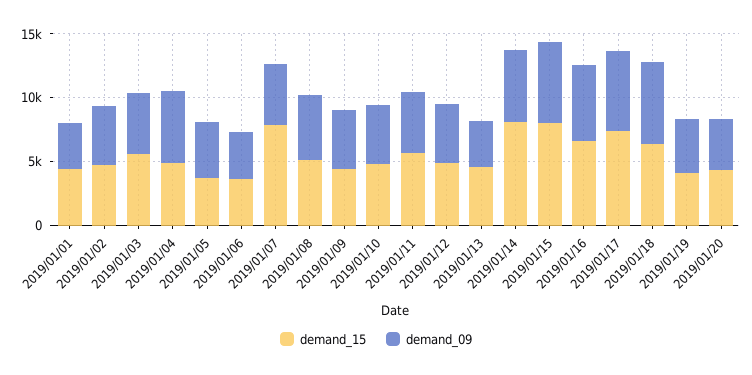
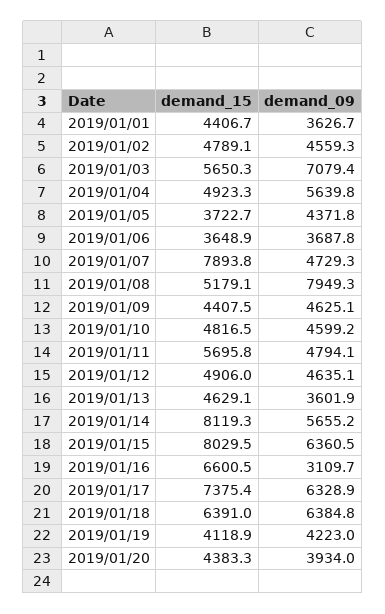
demand_09, 2019/01/03: 5000 -> 7079.4
demand_09, 2019/01/08: 5000 -> 7949.3
demand_09, 2019/01/16: 6000 -> 3109.7

